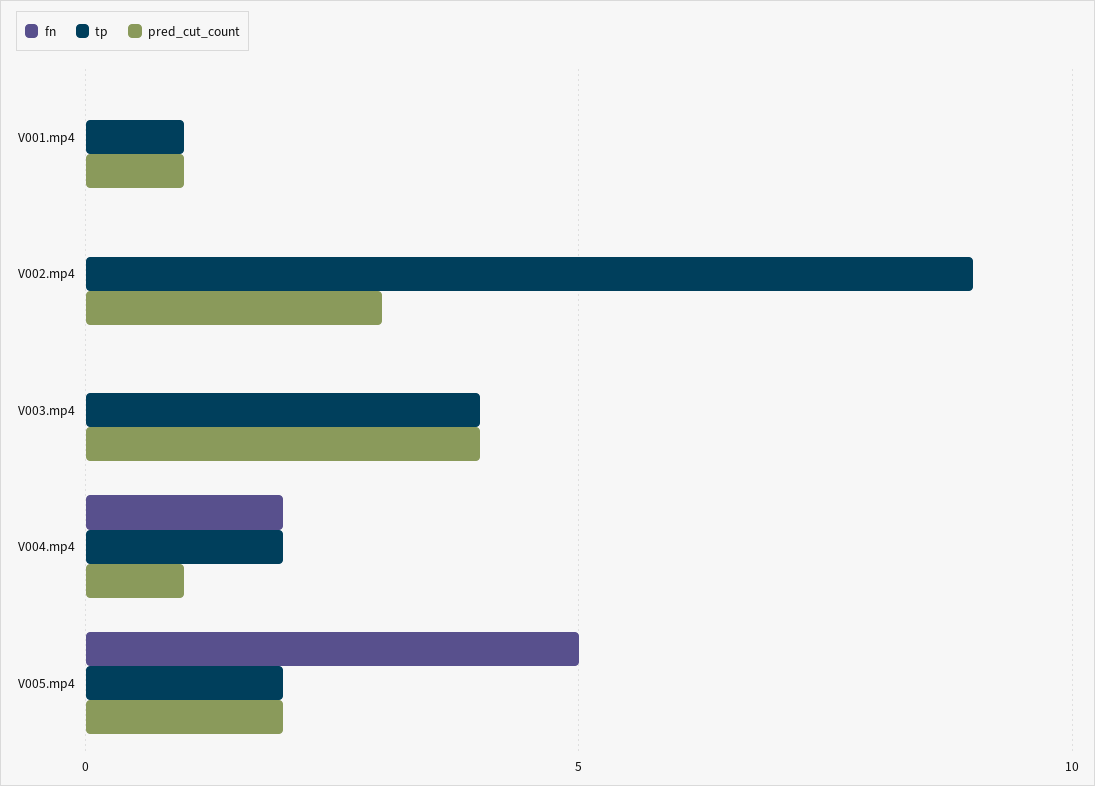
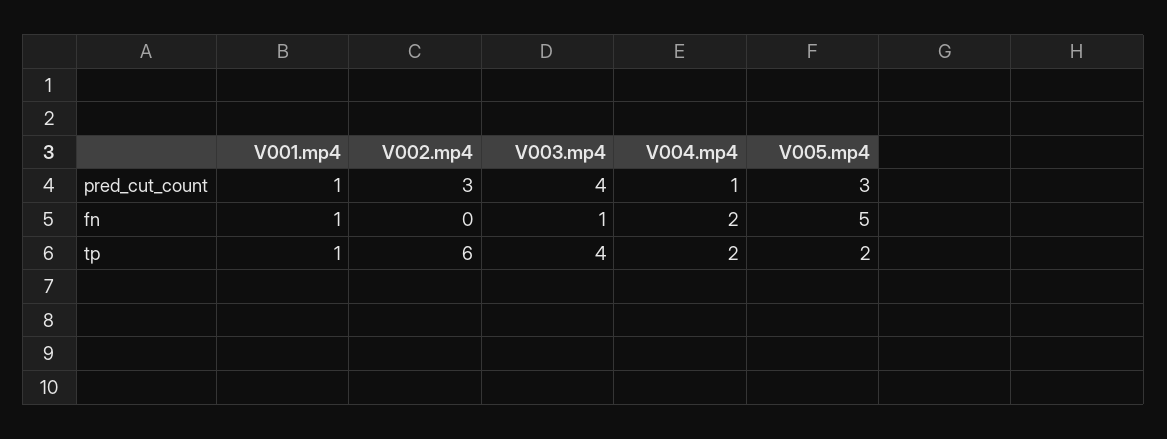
fn, V001.mp4: 0 -> 1
tp, V002.mp4: 9 -> 6
fn, V003.mp4: 0 -> 1
pred_cut_count, V005.mp4: 2 -> 3

